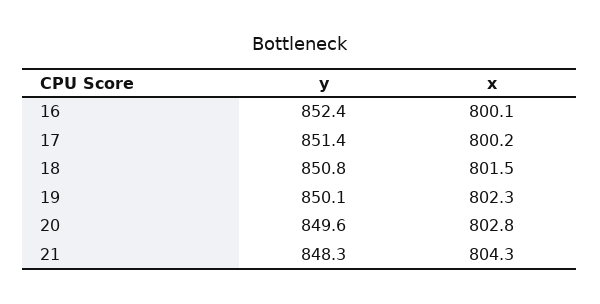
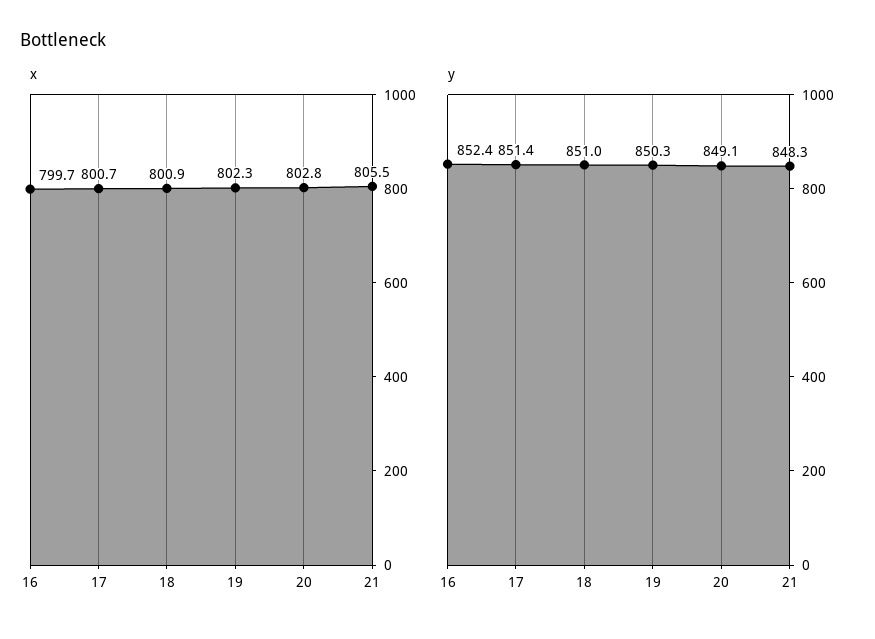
x, 16: 800.1 -> 799.7
x, 17: 800.2 -> 800.7
y, 18: 850.8 -> 851
x, 18: 801.5 -> 800.9
y, 19: 850.1 -> 850.3
y, 20: 849.6 -> 849.1
x, 21: 804.3 -> 805.5

